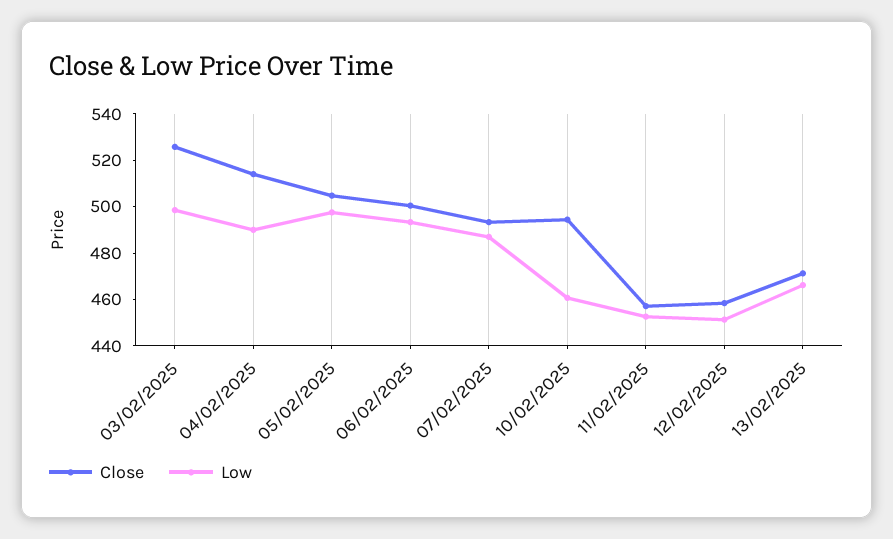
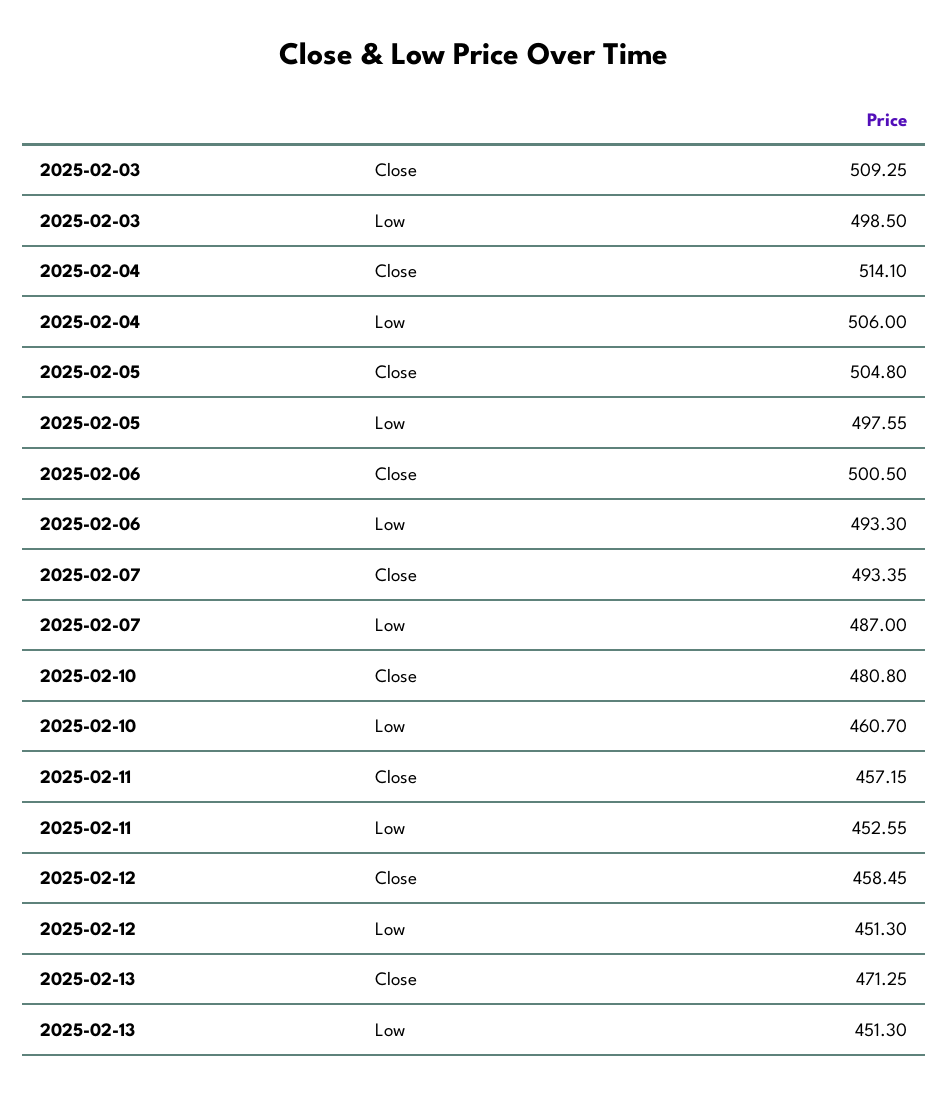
Close, 03/02/2025: 525 -> 509.25
Low, 04/02/2025: 490 -> 506
Close, 10/02/2025: 495 -> 480.8
Low, 13/02/2025: 465 -> 451.3

